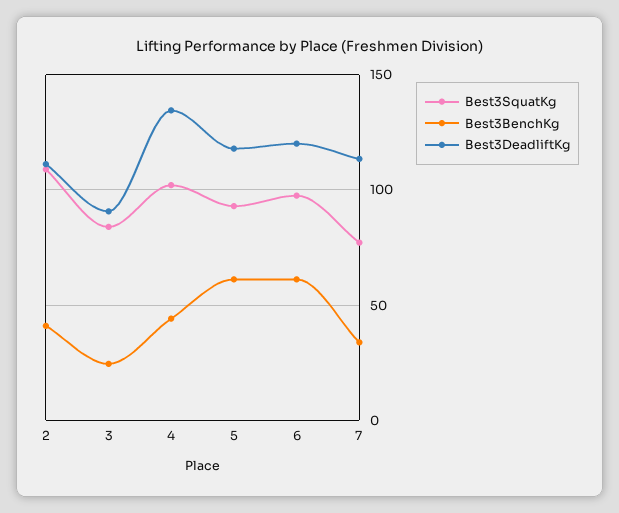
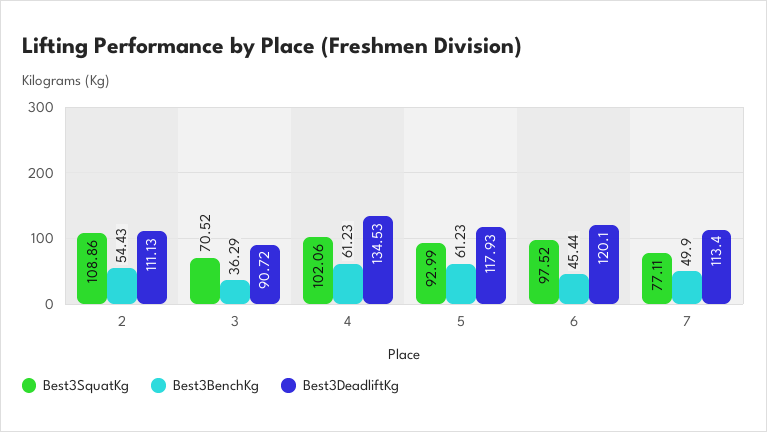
Best3BenchKg, 2: 40 -> 54.43
Best3SquatKg, 3: 85 -> 70.52
Best3BenchKg, 3: 25 -> 36.29
Best3BenchKg, 4: 45 -> 61.23
Best3BenchKg, 6: 60 -> 45.44
Best3BenchKg, 7: 35 -> 49.9

